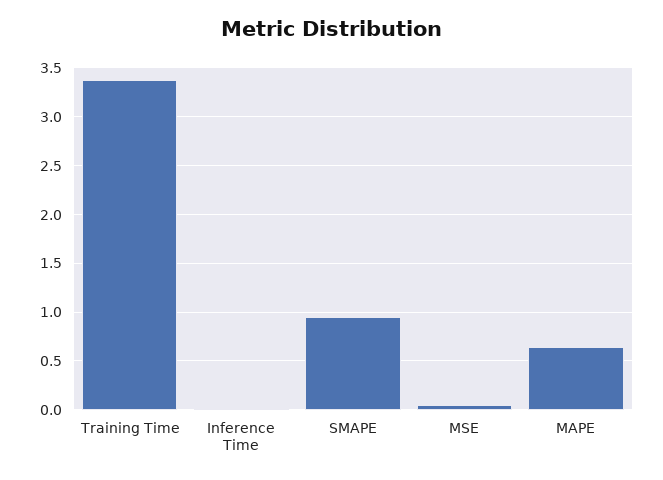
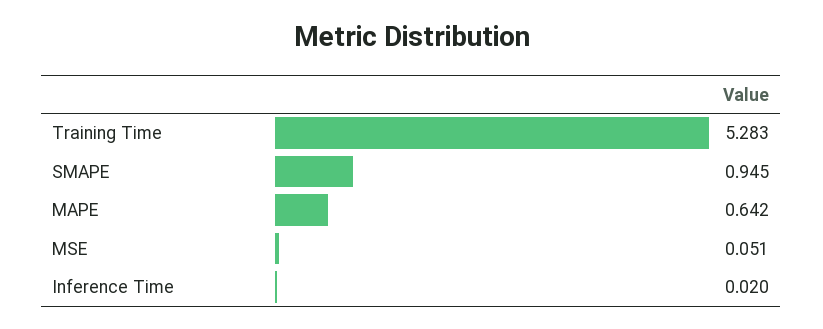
Training Time: 3.4 -> 5.283

